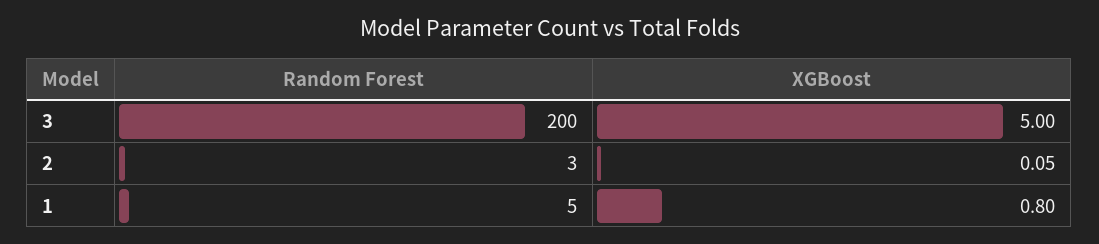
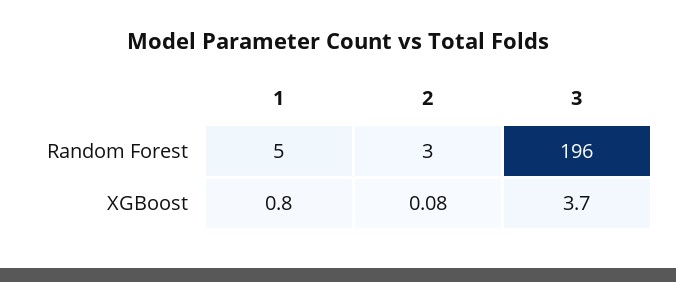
Random Forest, 3: 200 -> 196
XGBoost, 3: 5 -> 3.7
XGBoost, 2: 0.05 -> 0.08

